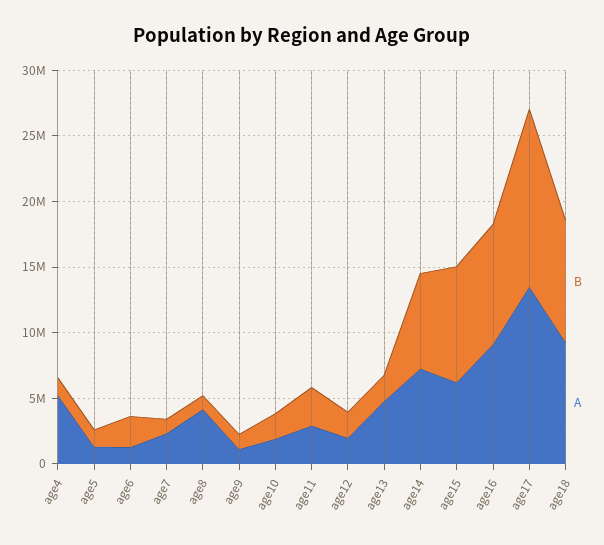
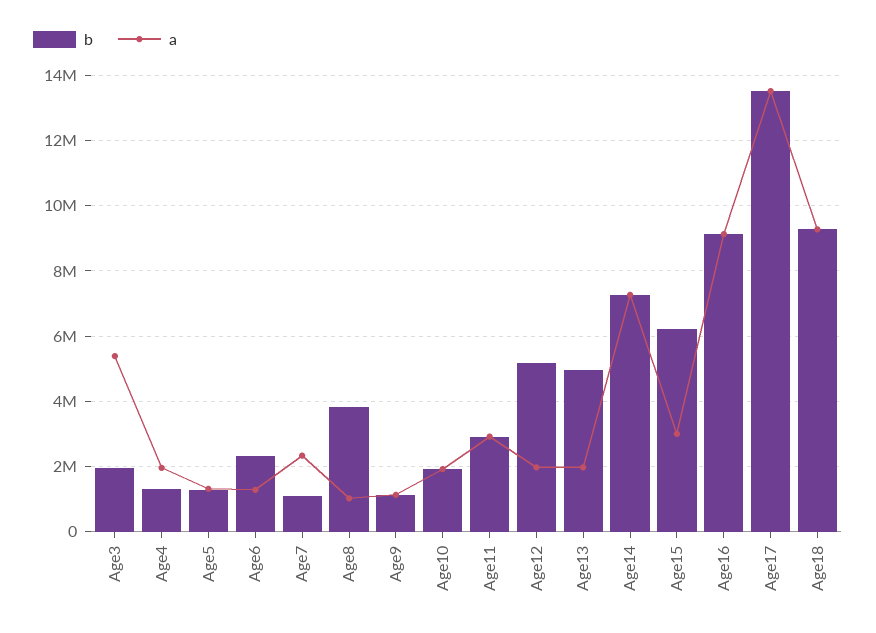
A, age4: 5000000 -> 2000000
B, age8: 1000000 -> 3800000
A, age8: 4000000 -> 1000000
B, age12: 2000000 -> 5200000
B, age13: 2000000 -> 5000000
A, age13: 5000000 -> 2000000
B, age15: 9000000 -> 6200000
A, age15: 6000000 -> 3000000
B, Age3: none -> 2000000
A, Age3: none -> 5400000

